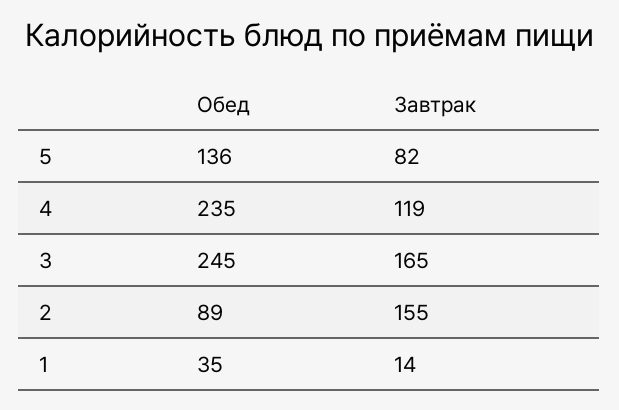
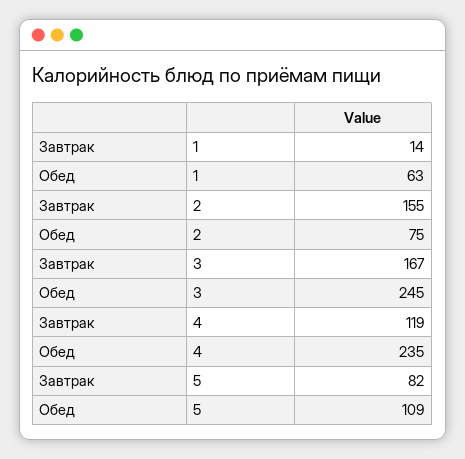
Обед, 5: 136 -> 109
Завтрак, 3: 165 -> 167
Обед, 2: 89 -> 75
Обед, 1: 35 -> 63

